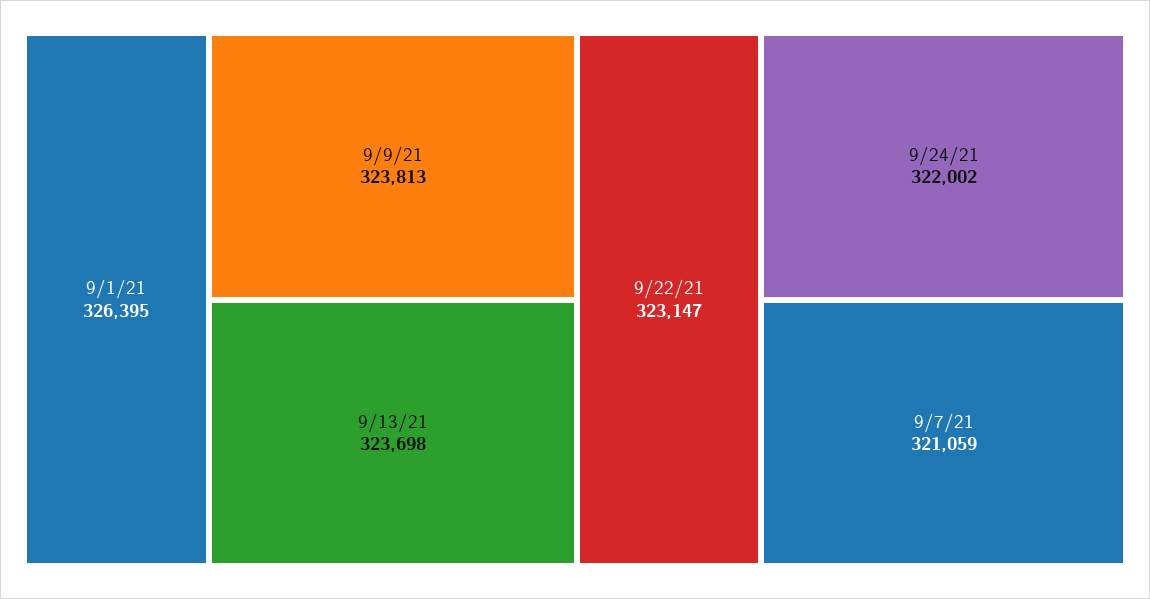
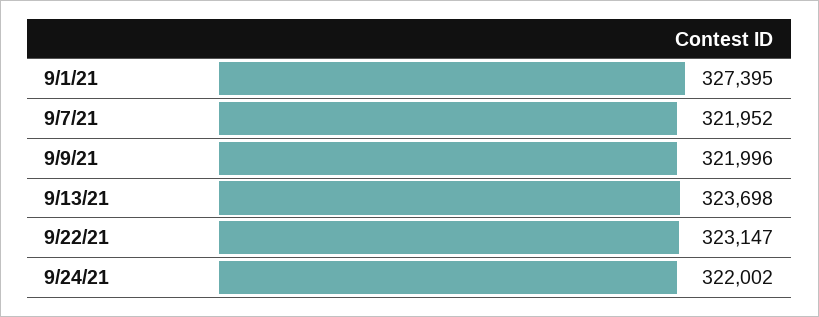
9/1/21: 326395 -> 327395
9/9/21: 323813 -> 321996
9/7/21: 321059 -> 321952

